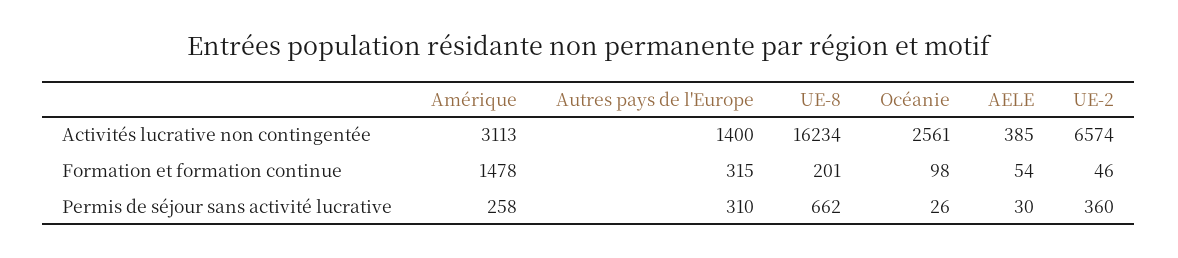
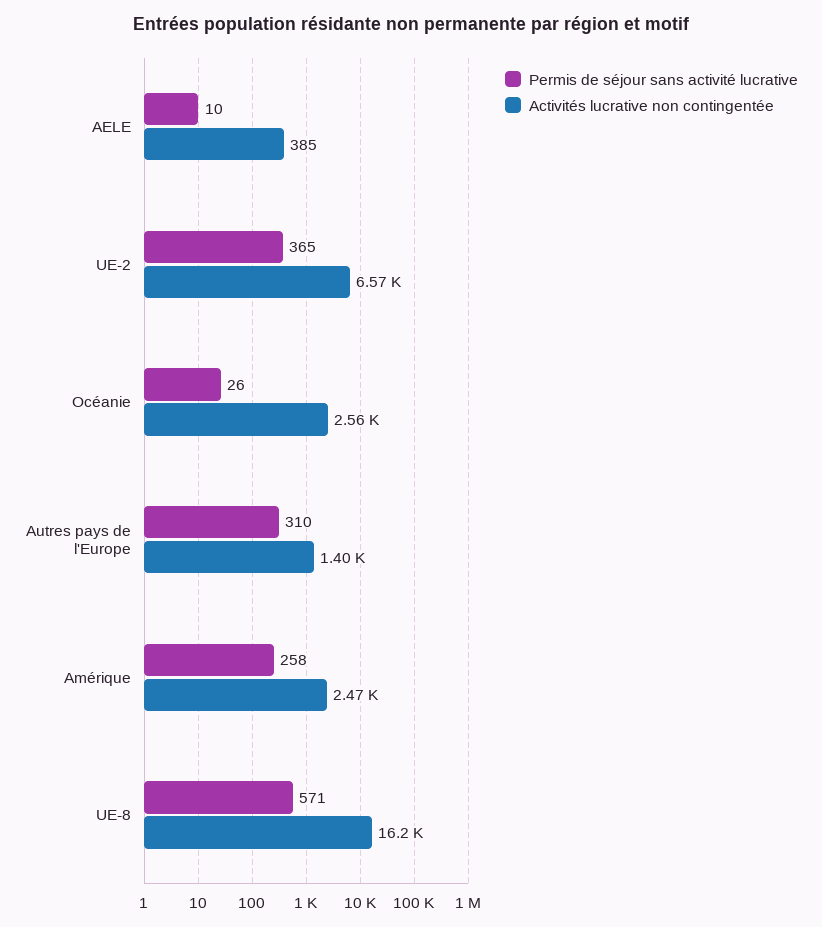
Activités lucrative non contingentée, Amérique: 3113 -> 2470
Formation et formation continue, Amérique: 1478 -> none
Formation et formation continue, Autres pays de l'Europe: 315 -> none
Formation et formation continue, UE-8: 201 -> none
Formation et formation continue, Océanie: 98 -> none
Formation et formation continue, AELE: 54 -> none
Formation et formation continue, UE-2: 46 -> none
Permis de séjour sans activité lucrative, UE-8: 662 -> 571
Permis de séjour sans activité lucrative, AELE: 30 -> 10
Permis de séjour sans activité lucrative, UE-2: 360 -> 365

